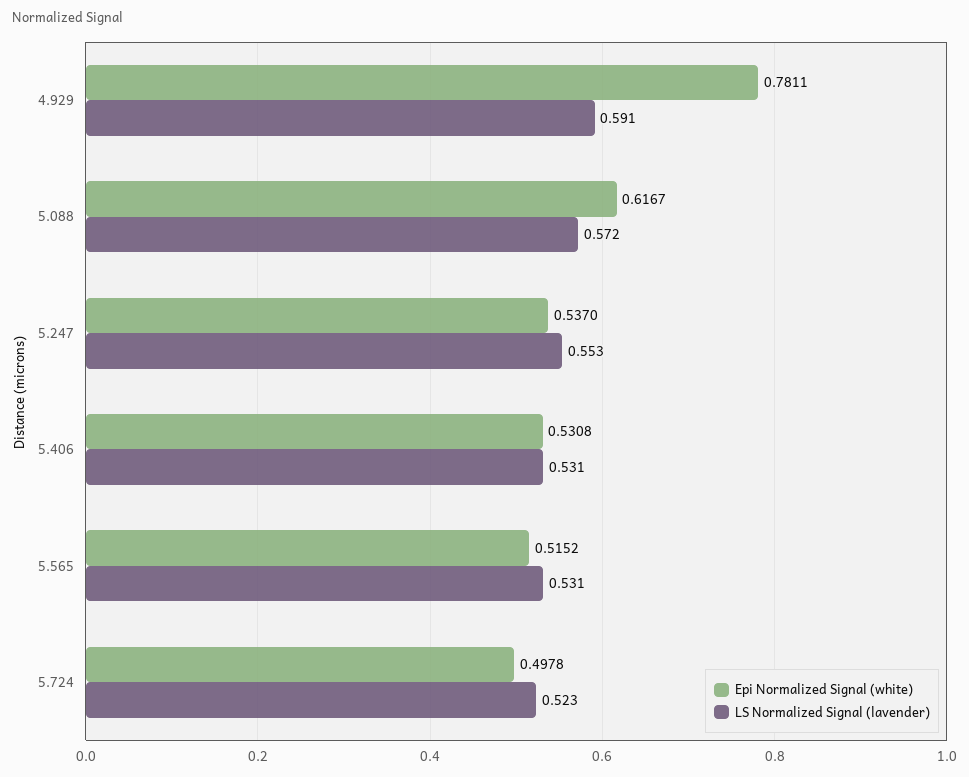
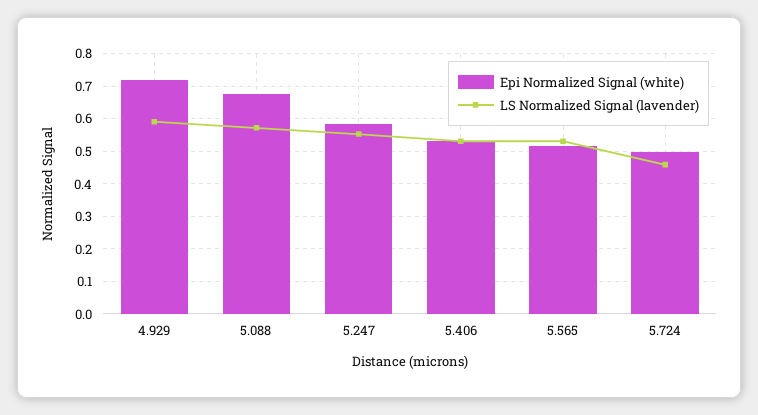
Epi Normalized Signal (white), 4.929: 0.7811 -> 0.72
Epi Normalized Signal (white), 5.088: 0.6167 -> 0.68
Epi Normalized Signal (white), 5.247: 0.537 -> 0.58
LS Normalized Signal (lavender), 5.724: 0.523 -> 0.46

